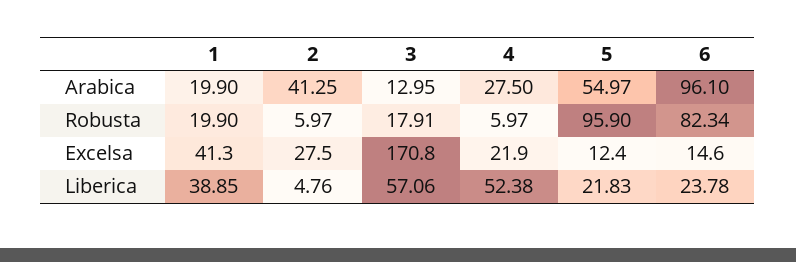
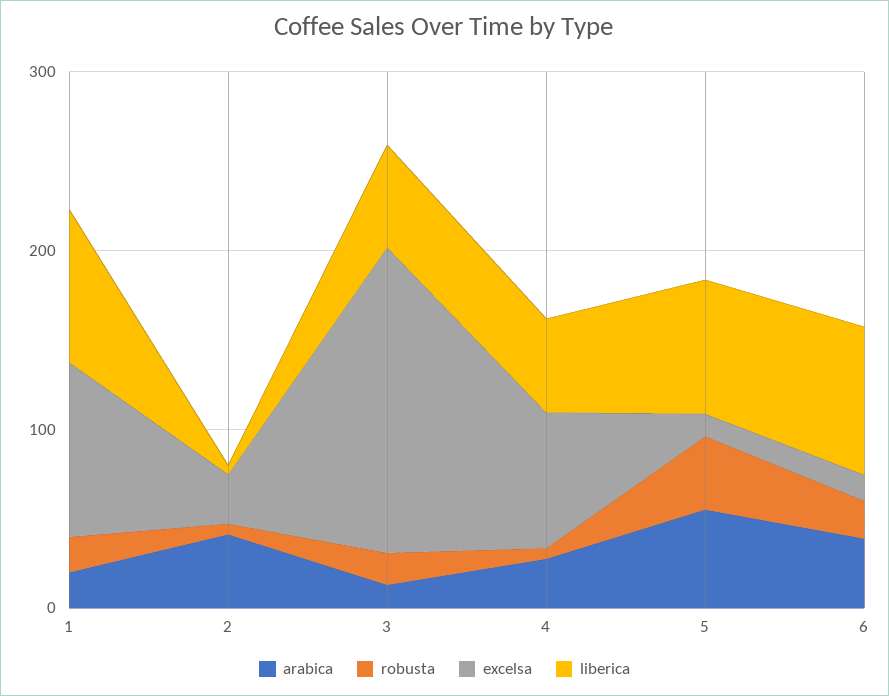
Arabica, 6: 96.1 -> 40
Robusta, 5: 95.9 -> 40
Robusta, 6: 82.34 -> 20
Excelsa, 1: 41.3 -> 100
Excelsa, 4: 21.9 -> 80
Liberica, 1: 38.85 -> 80
Liberica, 5: 21.83 -> 80
Liberica, 6: 23.78 -> 80

